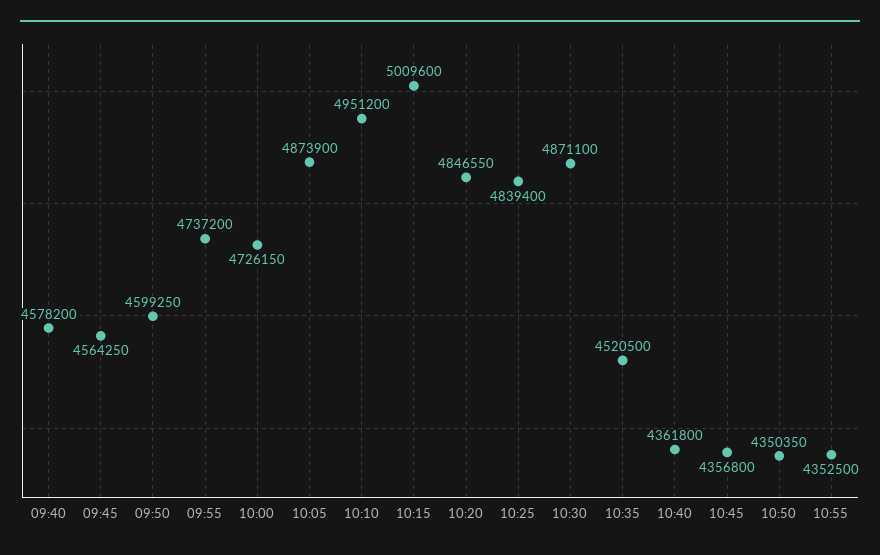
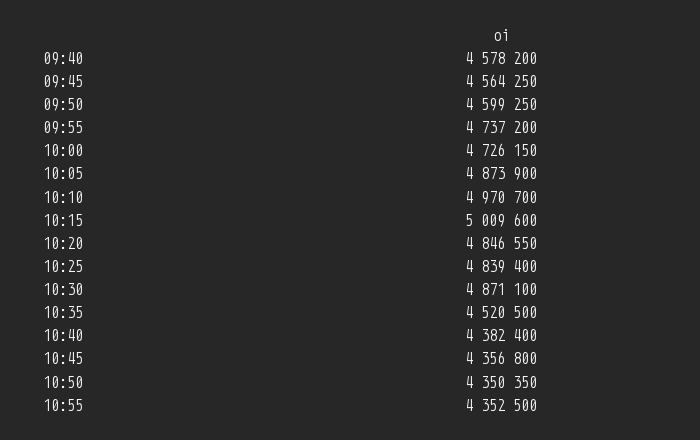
10:10: 4951200 -> 4970700
10:40: 4361800 -> 4382400

